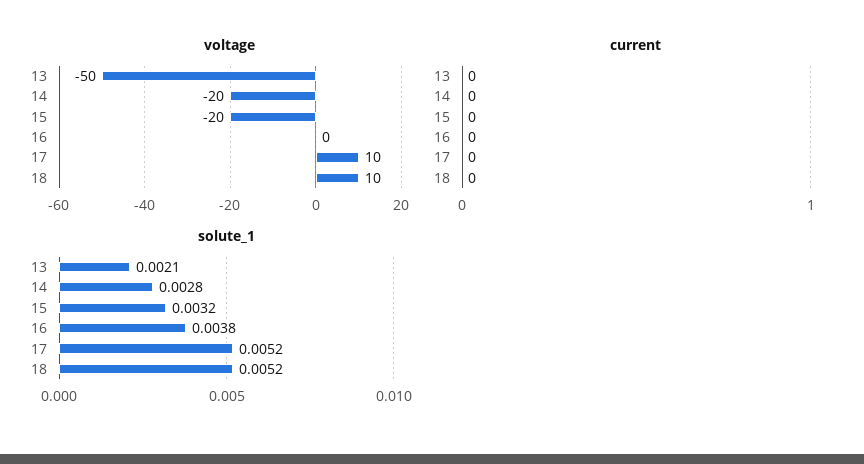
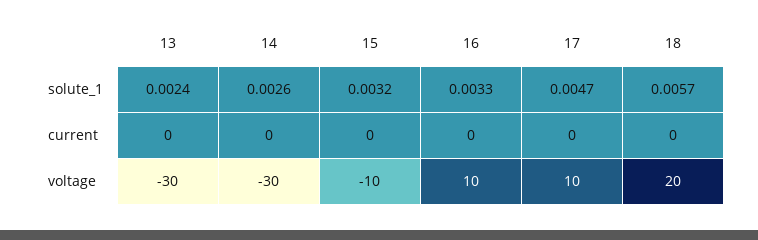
voltage, 13: -50 -> -30
voltage, 14: -20 -> -30
voltage, 15: -20 -> -10
voltage, 16: 0 -> 10
voltage, 18: 10 -> 20
solute_1, 13: 0.0021 -> 0.0024
solute_1, 14: 0.0028 -> 0.0026
solute_1, 16: 0.0038 -> 0.0033
solute_1, 17: 0.0052 -> 0.0047
solute_1, 18: 0.0052 -> 0.0057

